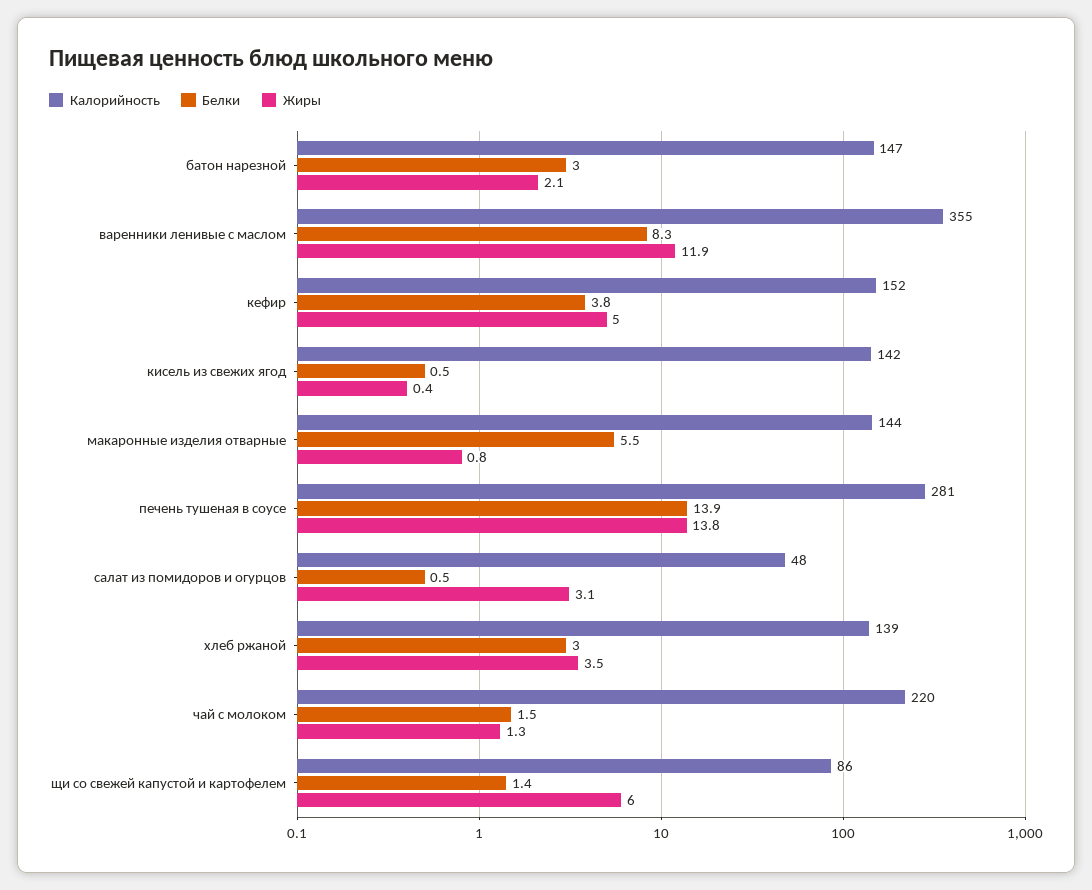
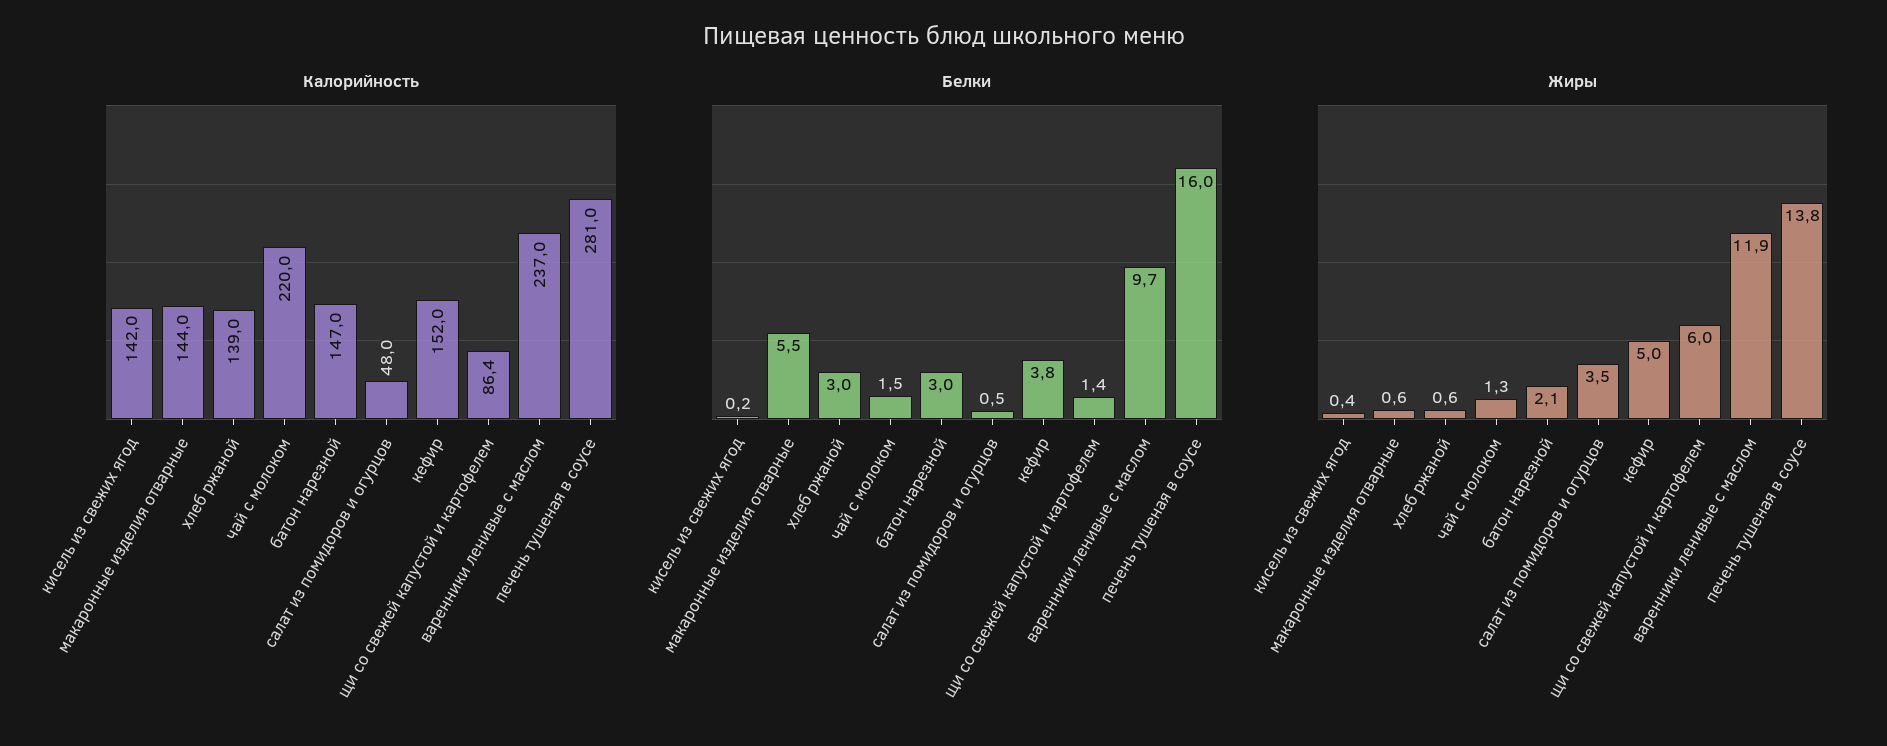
Калорийность, варенники ленивые с маслом: 355 -> 237
Белки, варенники ленивые с маслом: 8.3 -> 9.7
Белки, кисель из свежих ягод: 0.5 -> 0.2
Жиры, макаронные изделия отварные: 0.8 -> 0.6
Белки, печень тушеная в соусе: 13.9 -> 16
Жиры, салат из помидоров и огурцов: 3.1 -> 3.5
Жиры, хлеб ржаной: 3.5 -> 0.6

